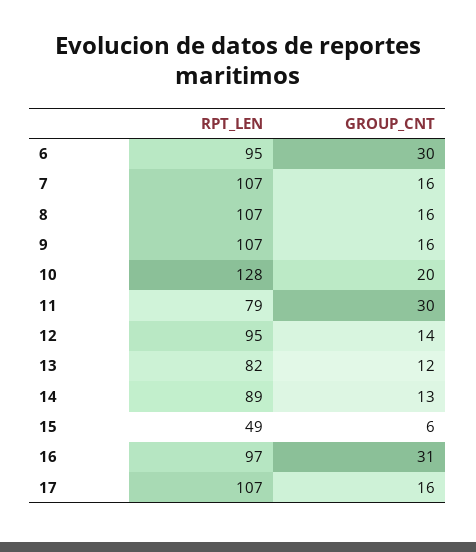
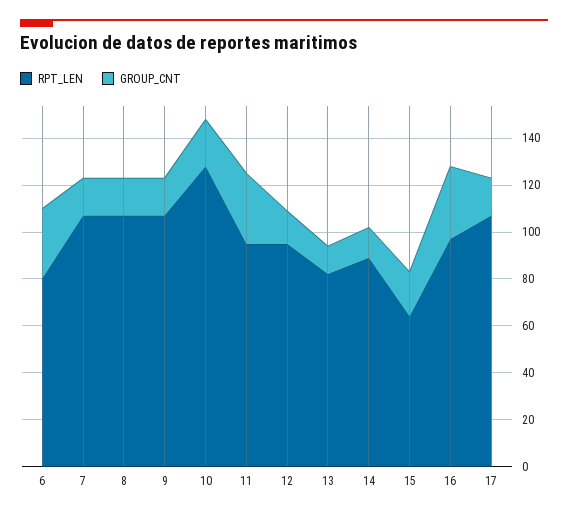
RPT_LEN, 6: 95 -> 80
RPT_LEN, 11: 79 -> 95
RPT_LEN, 15: 49 -> 65
GROUP_CNT, 15: 6 -> 20

